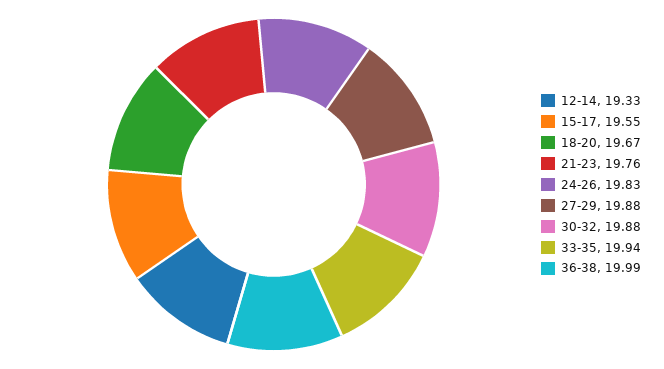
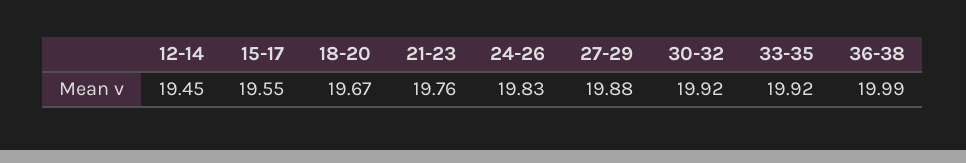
12-14: 19.33 -> 19.45
30-32: 19.88 -> 19.92
33-35: 19.94 -> 19.92

